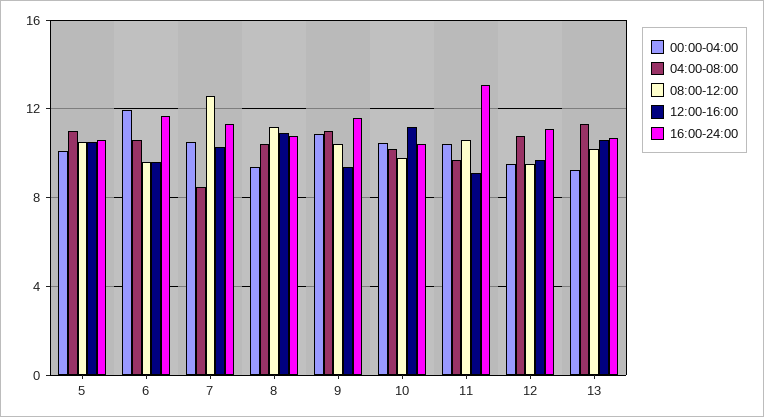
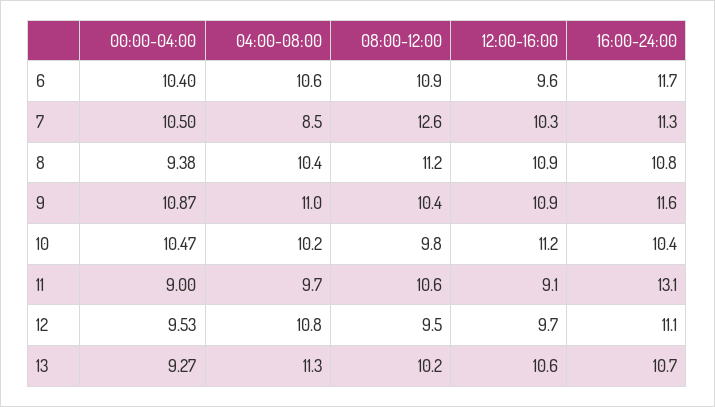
00:00-04:00, 5: 10 -> none
04:00-08:00, 5: 11 -> none
08:00-12:00, 5: 10.5 -> none
12:00-16:00, 5: 10.5 -> none
16:00-24:00, 5: 10.5 -> none
00:00-04:00, 6: 12 -> 10.4
08:00-12:00, 6: 9.5 -> 10.9
12:00-16:00, 9: 9.5 -> 10.9
00:00-04:00, 11: 10.5 -> 9

